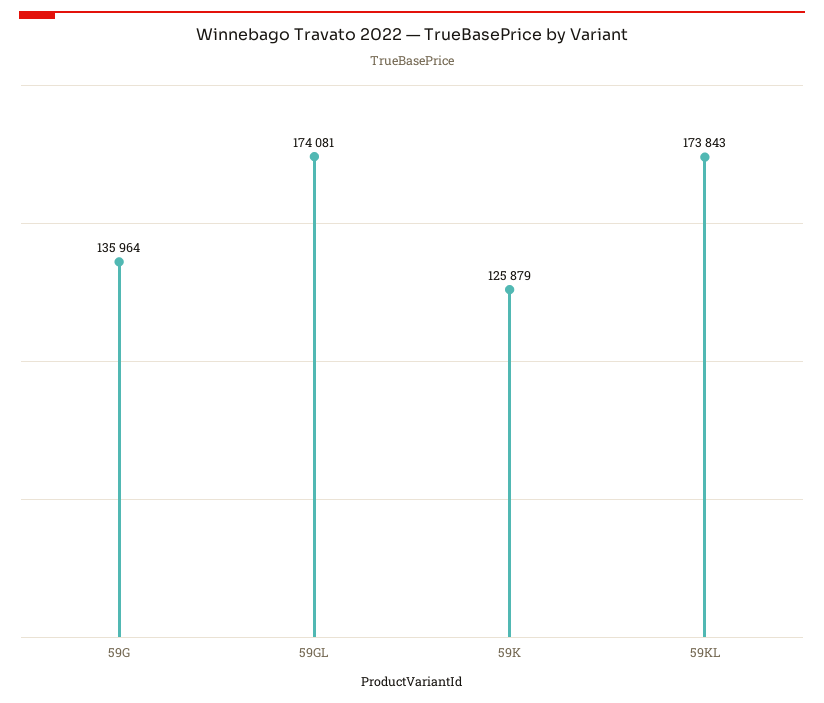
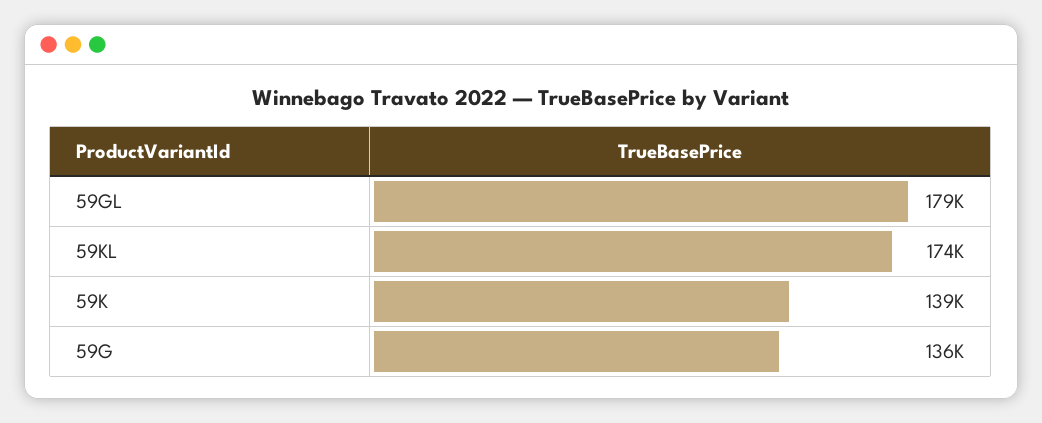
59GL: 174081 -> 179000
59K: 125879 -> 139000

